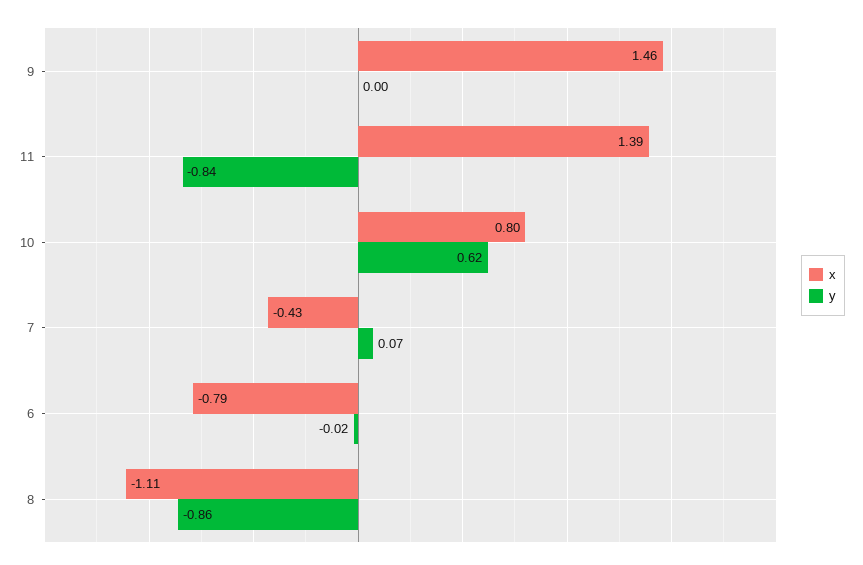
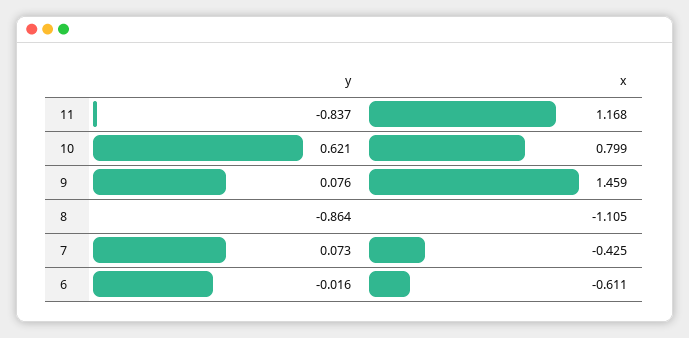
y, 9: 0 -> 0.076
x, 11: 1.39 -> 1.168
x, 6: -0.79 -> -0.611

